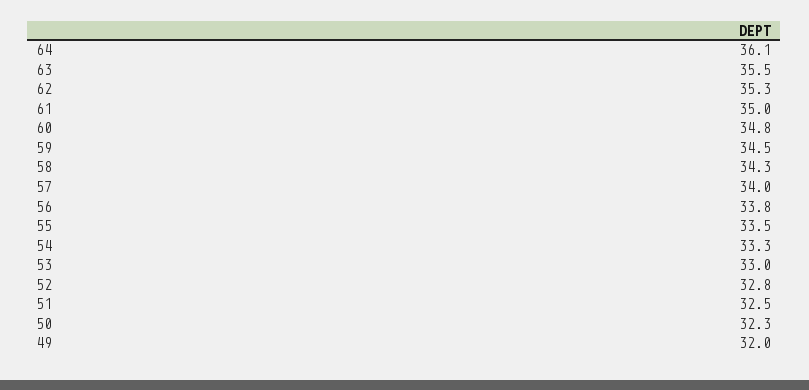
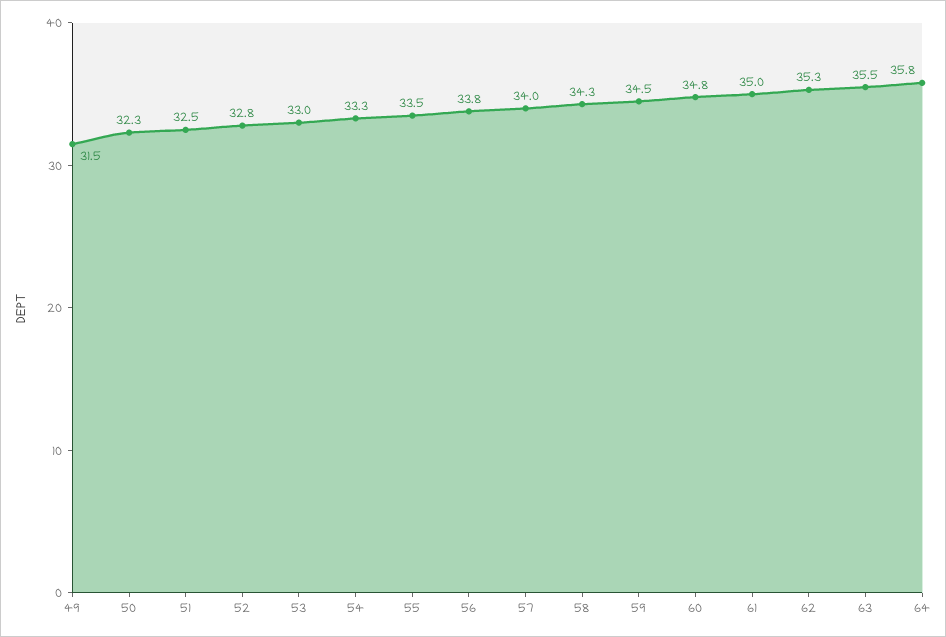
64: 36.1 -> 35.8
49: 32 -> 31.5

